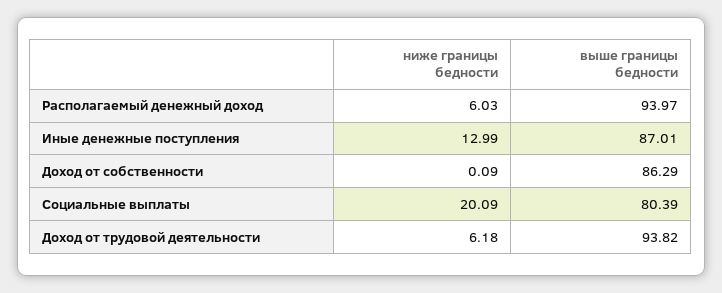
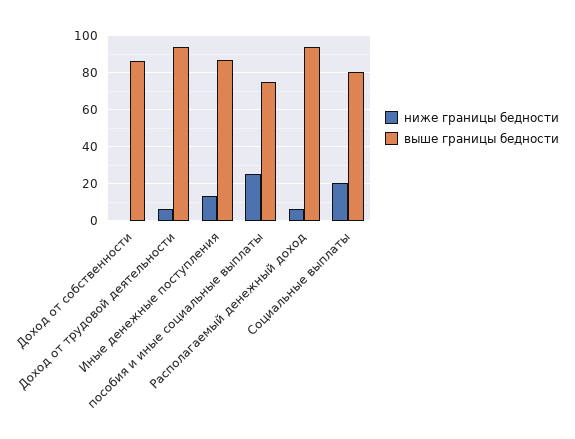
ниже границы бедности, пособия и иные социальные выплаты: none -> 25
выше границы бедности, пособия и иные социальные выплаты: none -> 75

